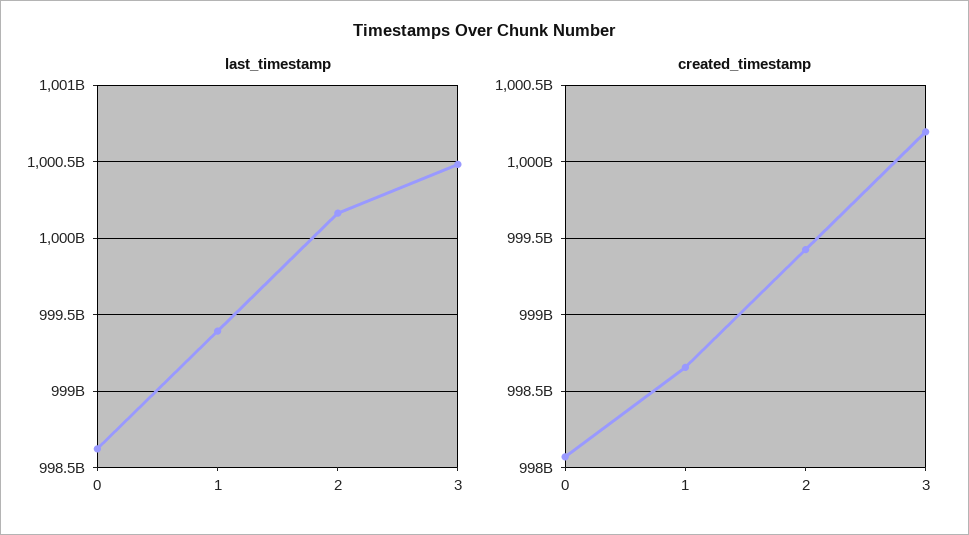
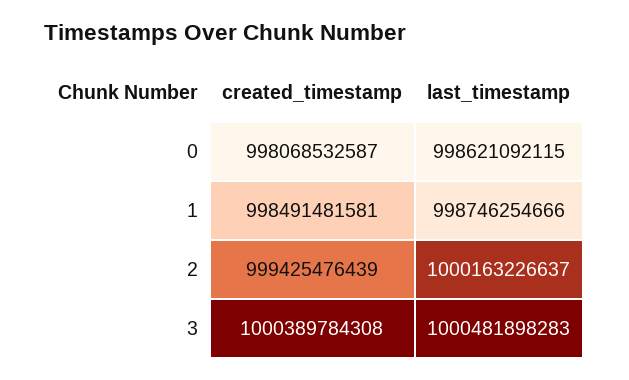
last_timestamp, 1: 999400000000 -> 998746254666
created_timestamp, 1: 998650000000 -> 998491481581
created_timestamp, 3: 1000200000000 -> 1000389784308

